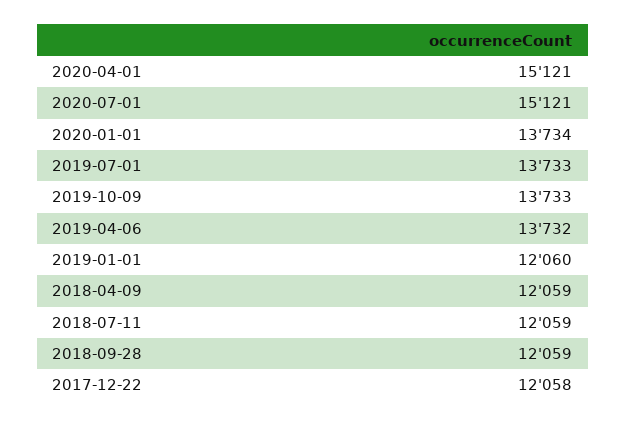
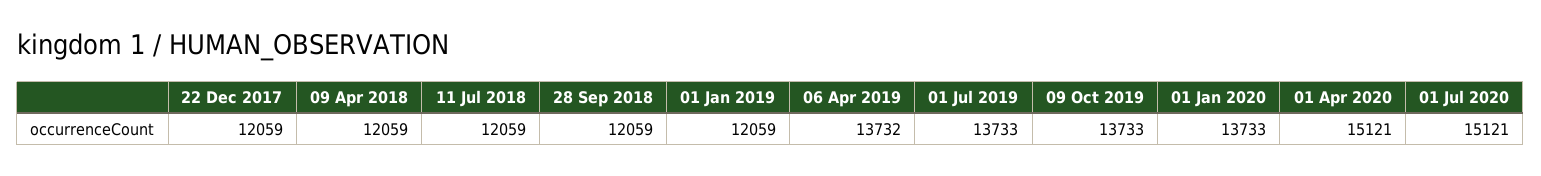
2020-01-01: 13734 -> 13733
2019-01-01: 12060 -> 12059
2017-12-22: 12058 -> 12059

